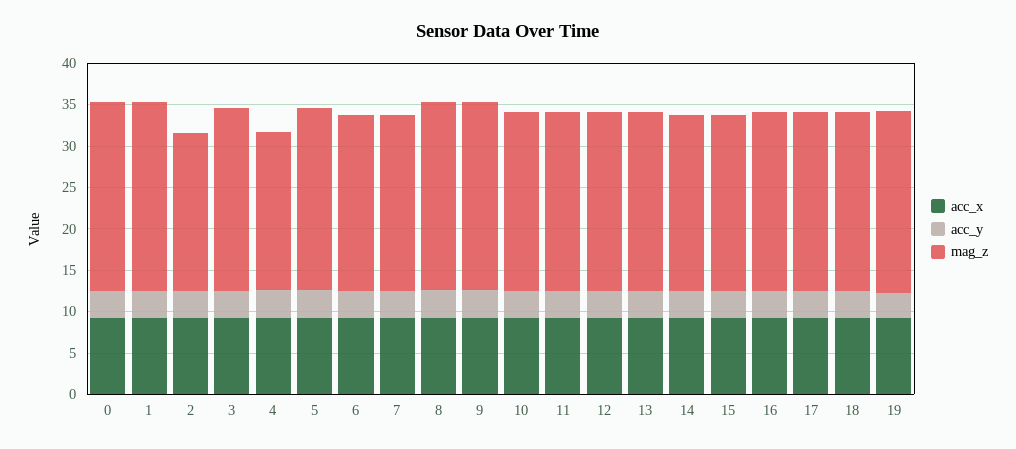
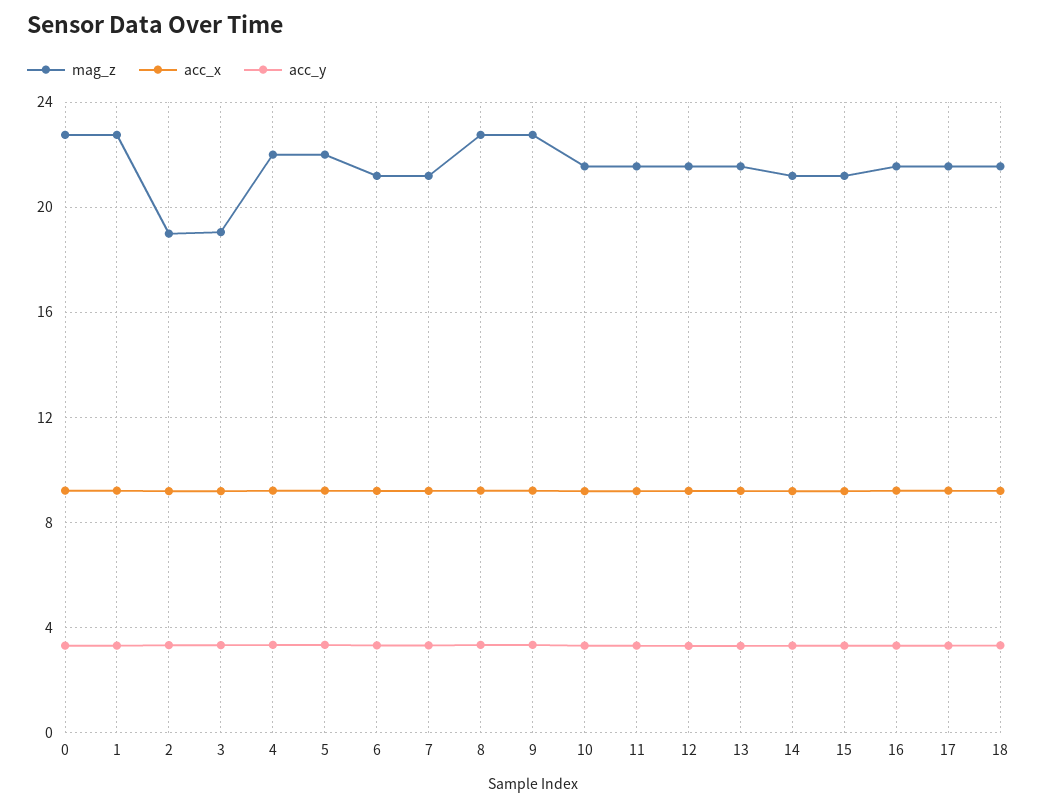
mag_z, 3: 22 -> 19
mag_z, 4: 19 -> 22
acc_x, 19: 9 -> none
acc_y, 19: 3 -> none
mag_z, 19: 22 -> none

